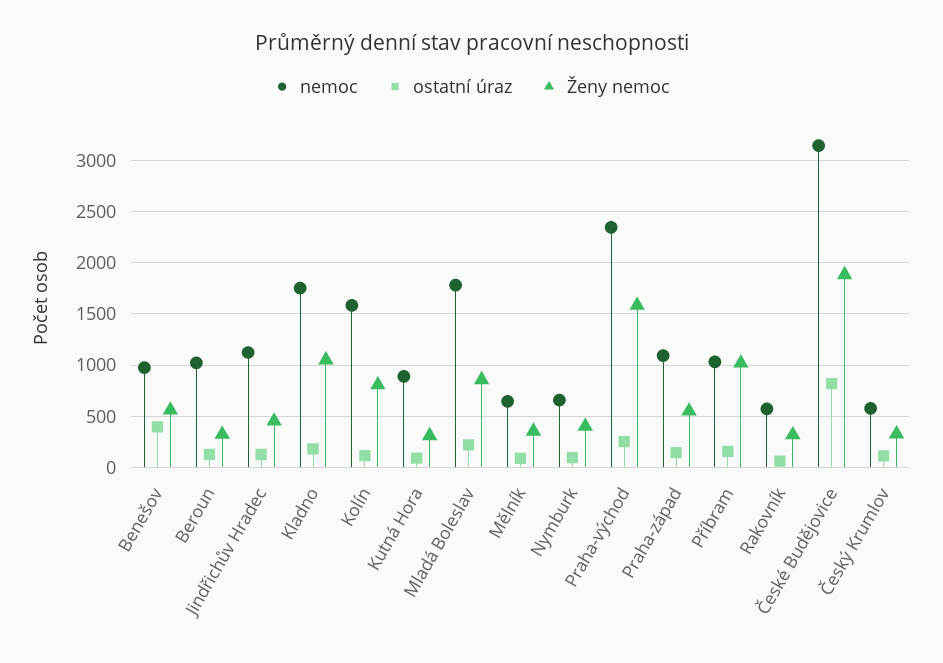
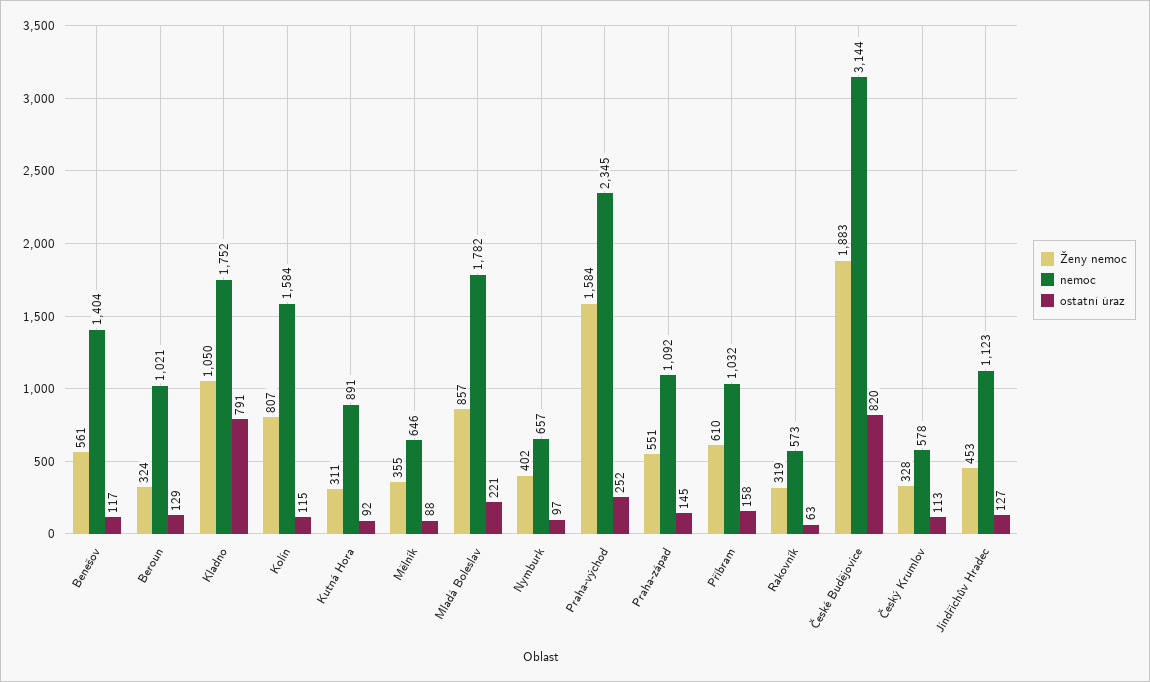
nemoc, Benešov: 1000 -> 1404
ostatní úraz, Benešov: 400 -> 117
ostatní úraz, Kladno: 200 -> 791
Ženy nemoc, Příbram: 1000 -> 610

